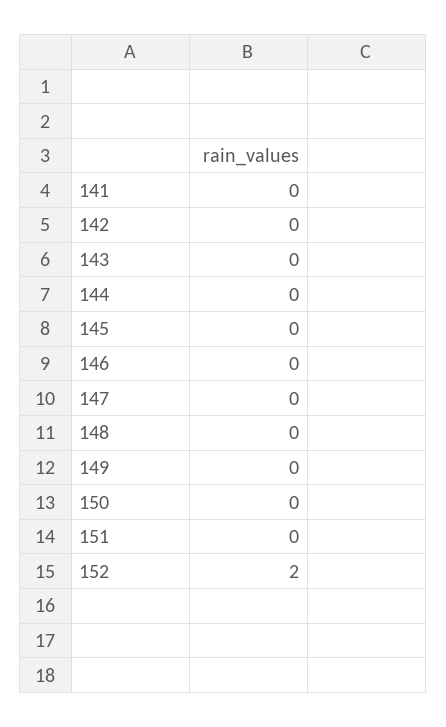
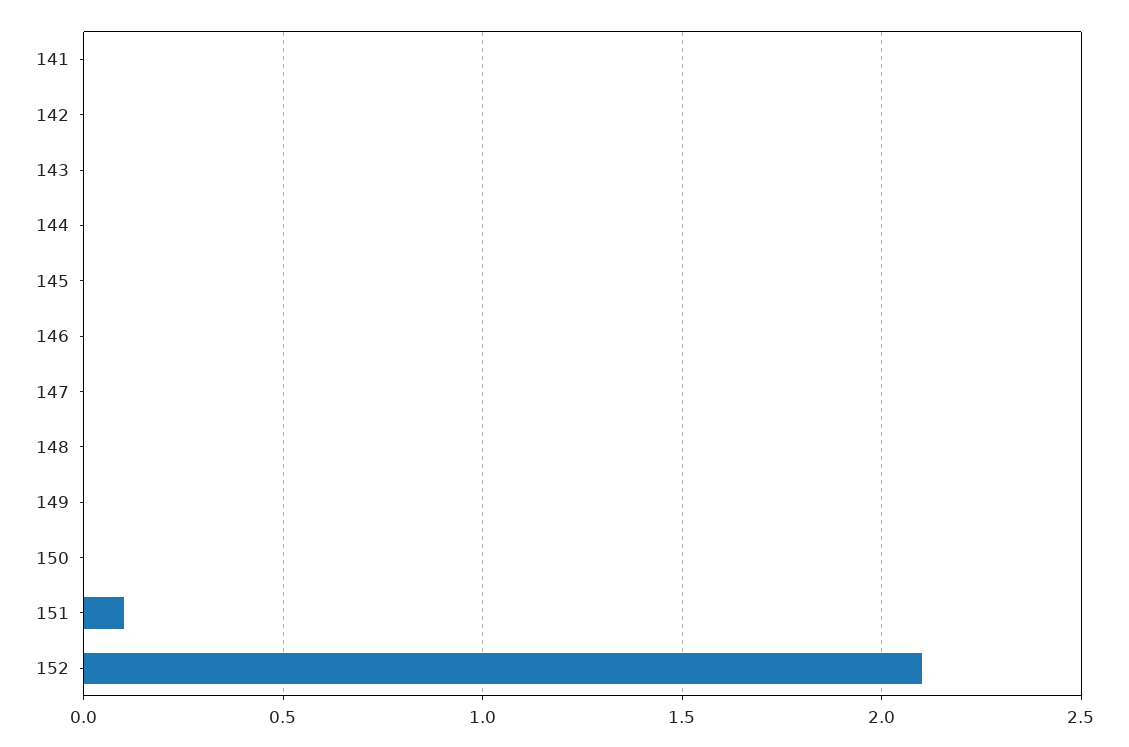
151: 0 -> 0.1
152: 2 -> 2.1

